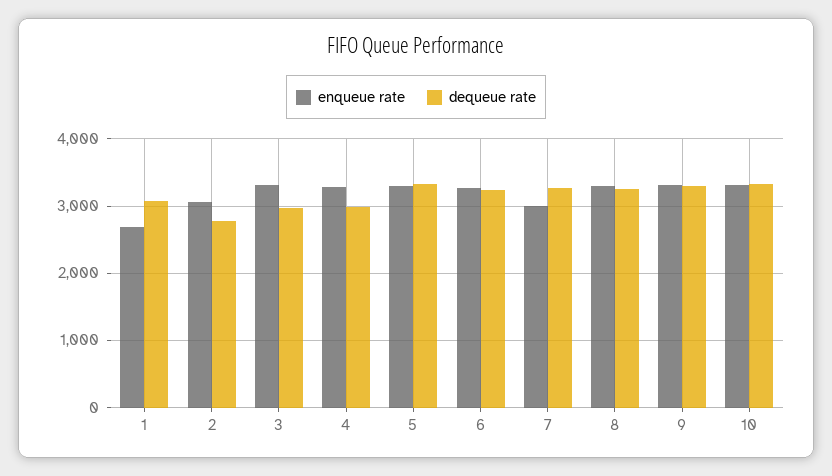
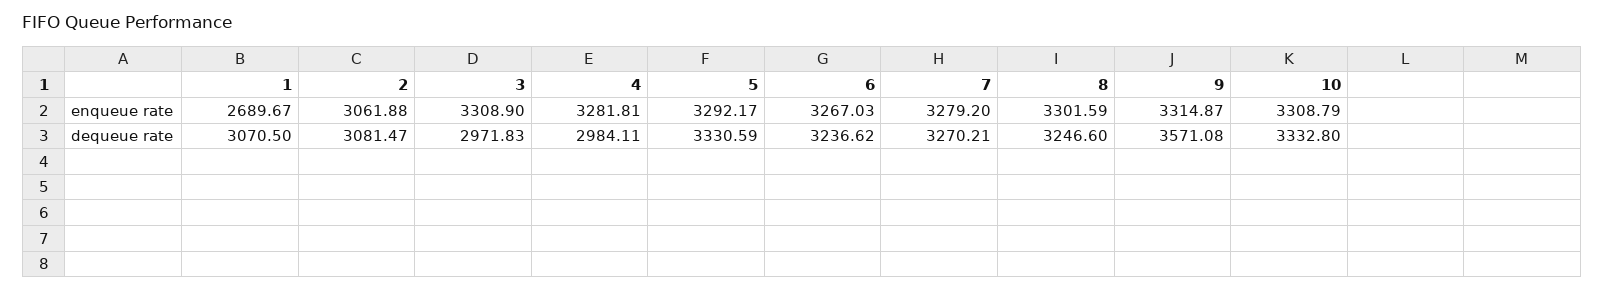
dequeue rate, 2: 2800 -> 3081.47
enqueue rate, 7: 3000 -> 3279.2
dequeue rate, 9: 3300 -> 3571.08

